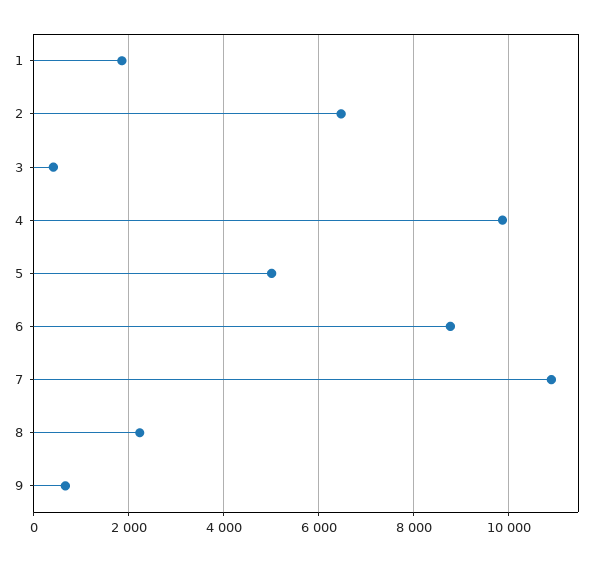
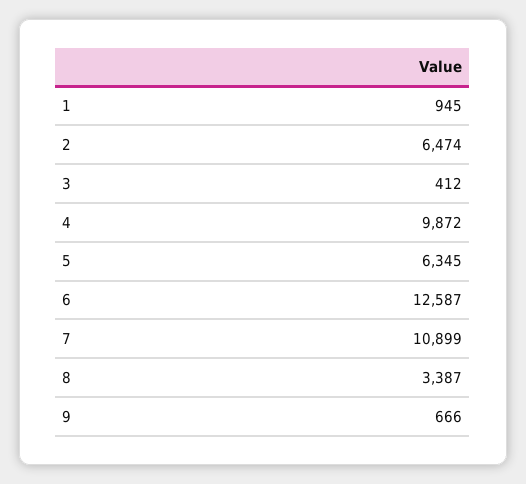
1: 1800 -> 945
5: 5000 -> 6345
6: 8800 -> 12587
8: 2200 -> 3387

